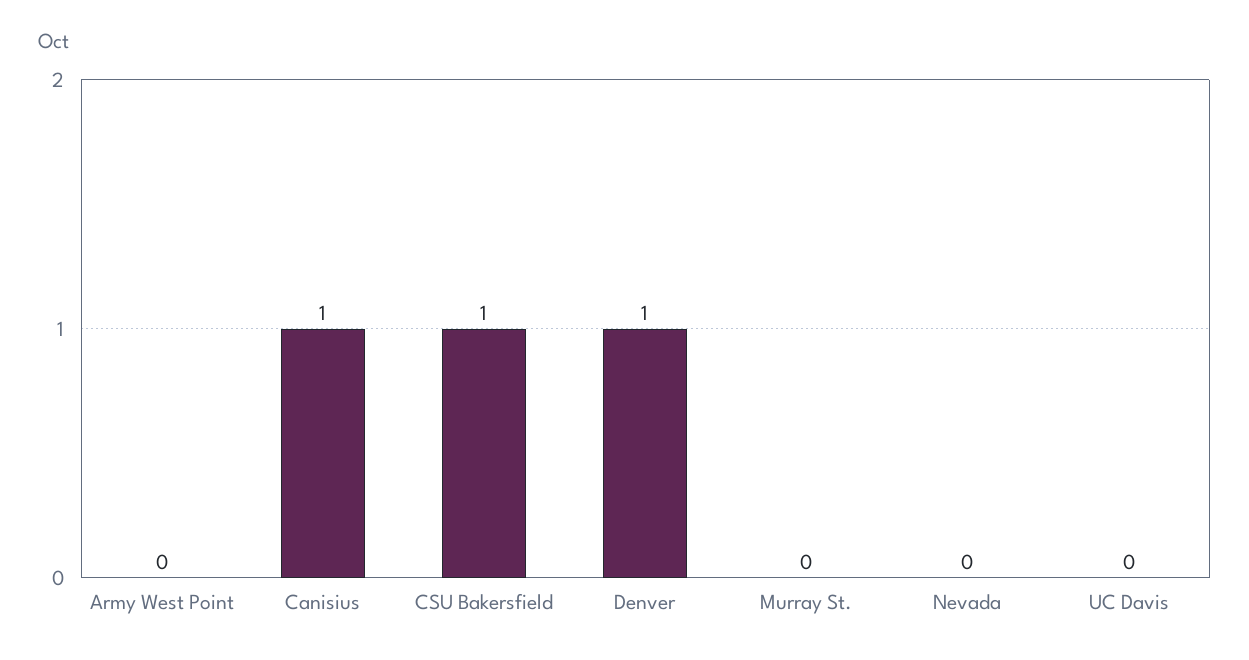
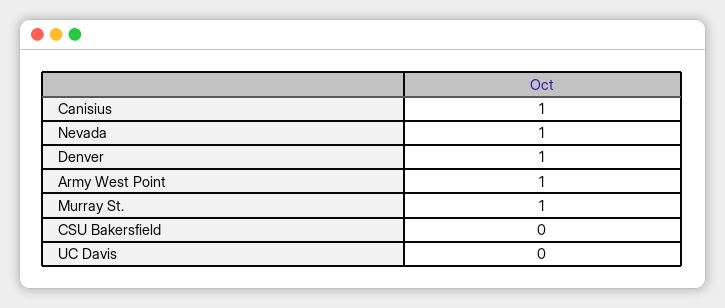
Army West Point: 0 -> 1
CSU Bakersfield: 1 -> 0
Murray St.: 0 -> 1
Nevada: 0 -> 1

